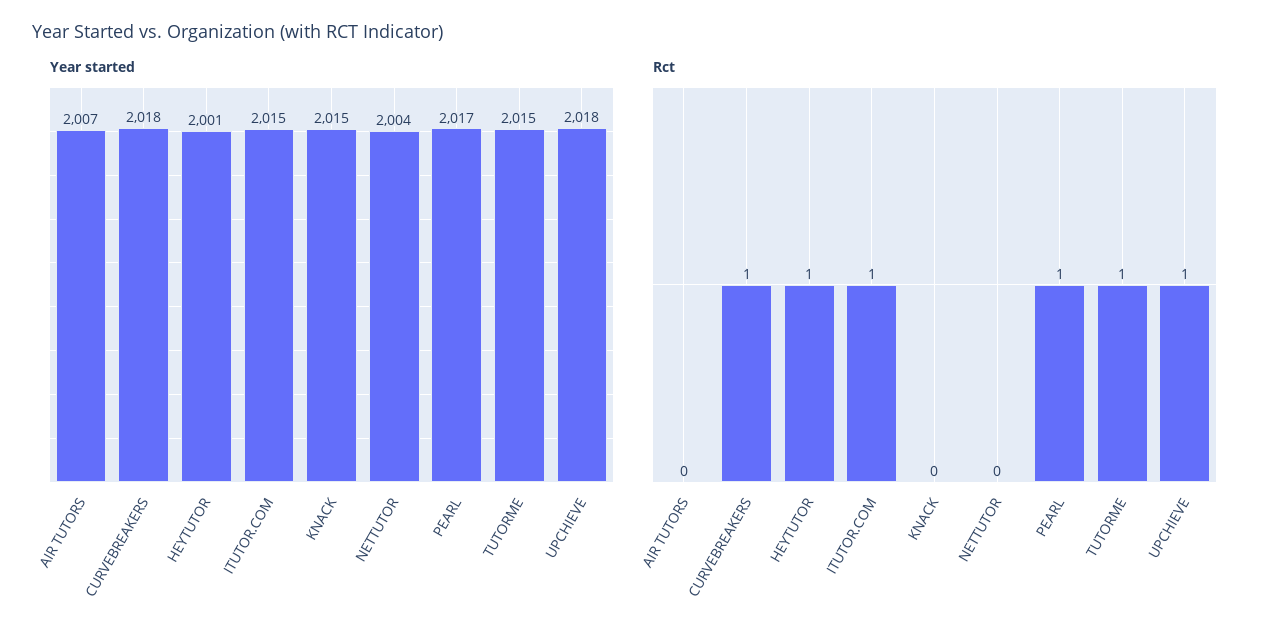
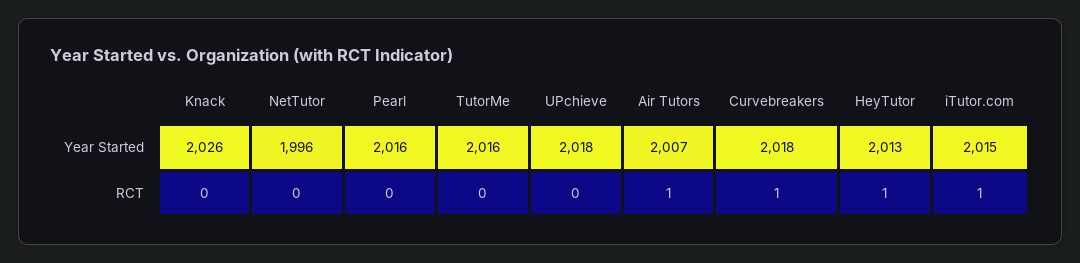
Year started, HEYTUTOR: 2001 -> 2013
Year started, KNACK: 2015 -> 2026
Year started, NETTUTOR: 2004 -> 1996
Year started, PEARL: 2017 -> 2016
Year started, TUTORME: 2015 -> 2016
Rct, AIR TUTORS: 0 -> 1
Rct, PEARL: 1 -> 0
Rct, TUTORME: 1 -> 0
Rct, UPCHIEVE: 1 -> 0

